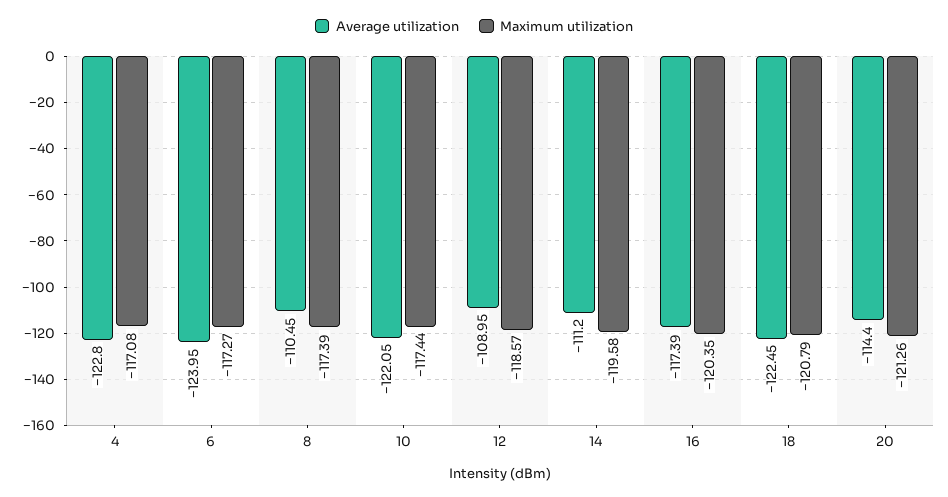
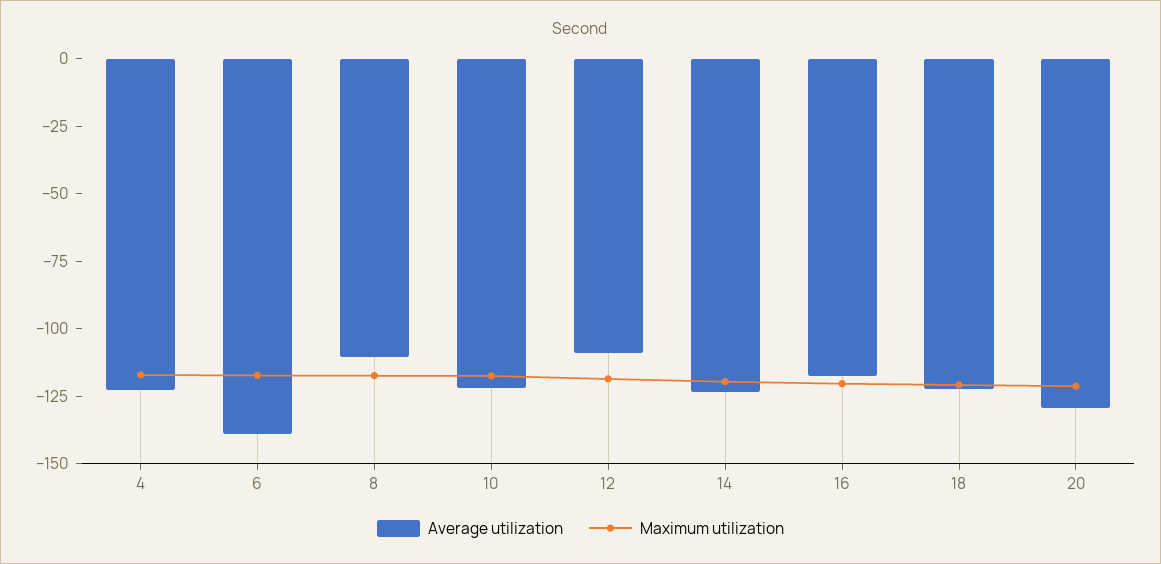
Average utilization, 6: -123.95 -> -140
Average utilization, 14: -111.2 -> -125
Average utilization, 20: -114.4 -> -130

